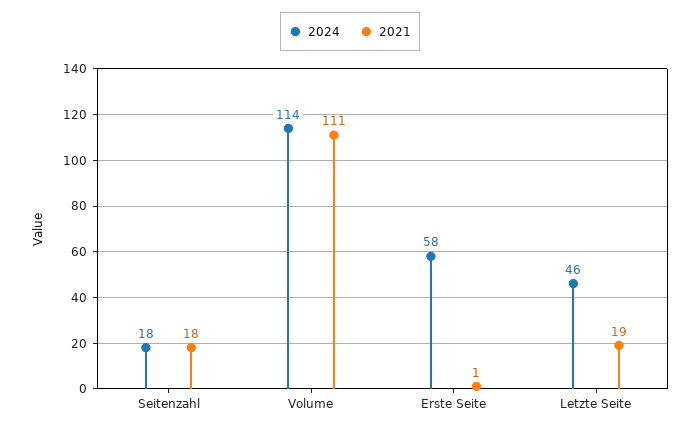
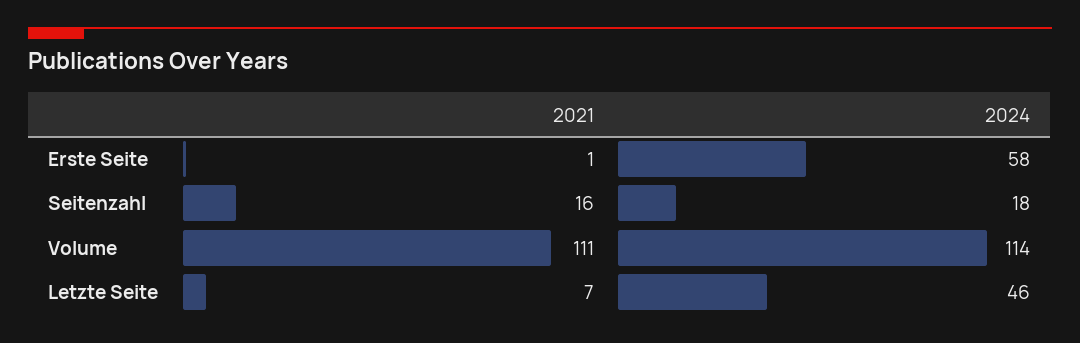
2021, Seitenzahl: 18 -> 16
2021, Letzte Seite: 19 -> 7

